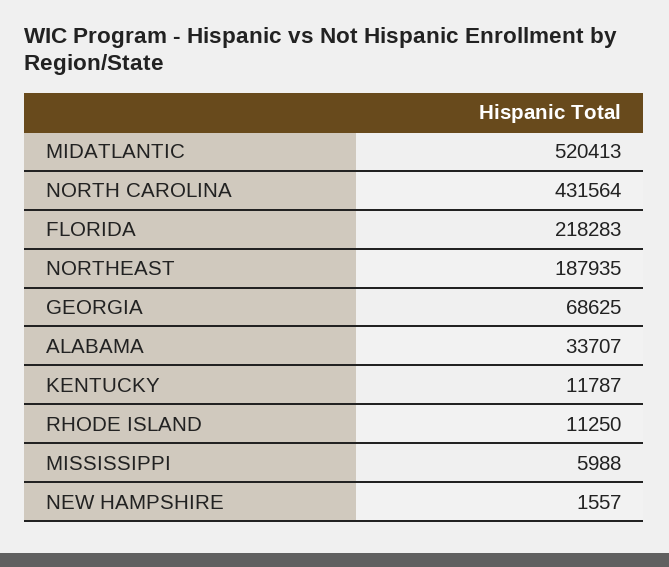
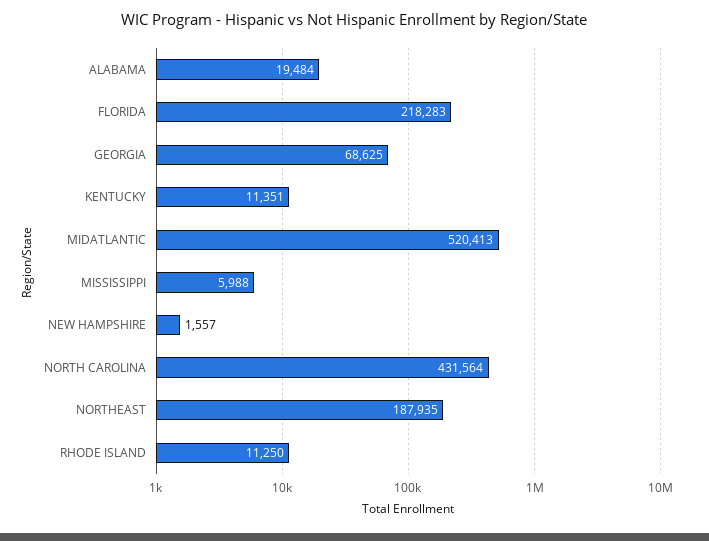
ALABAMA: 33707 -> 19484
KENTUCKY: 11787 -> 11351

